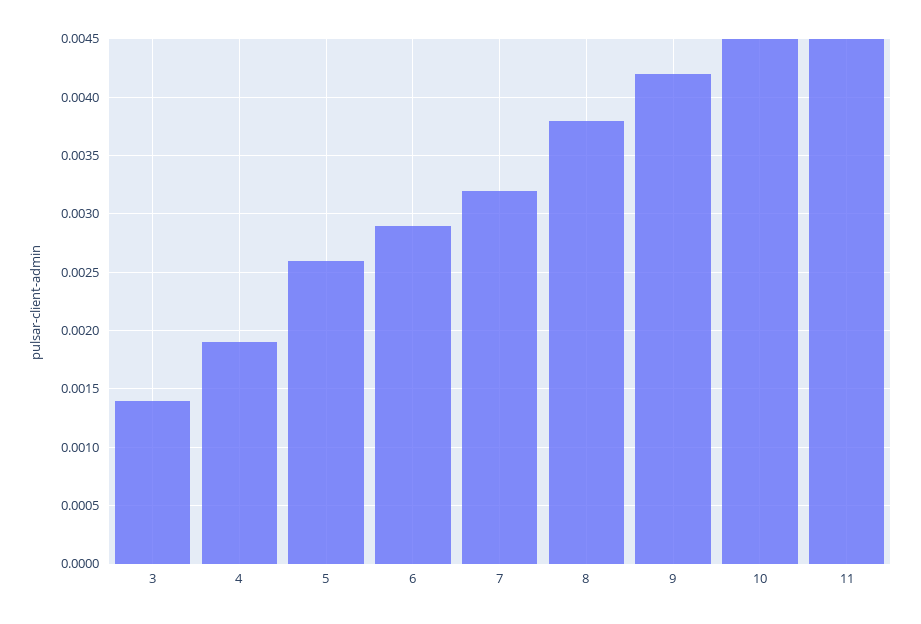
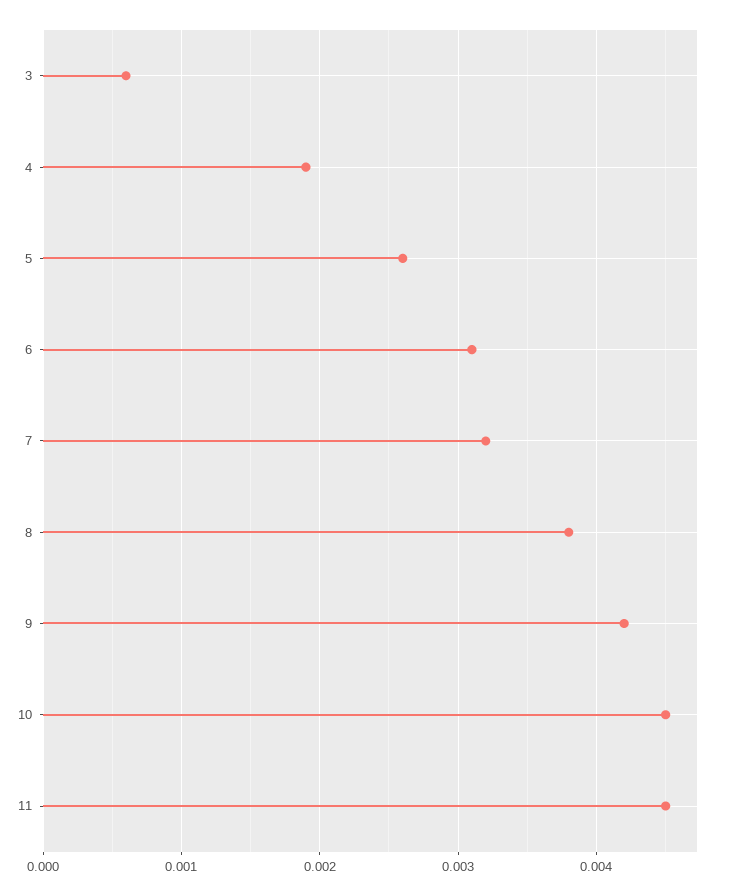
3: 0.0014 -> 0.0006
6: 0.0029 -> 0.0031

